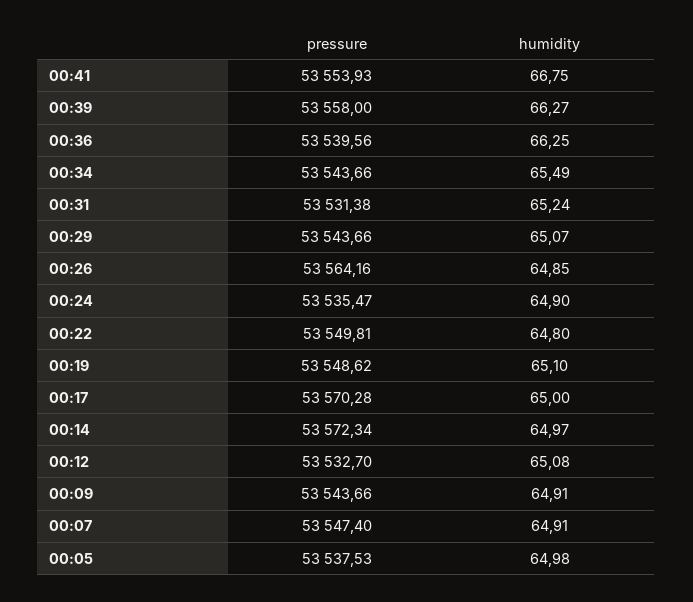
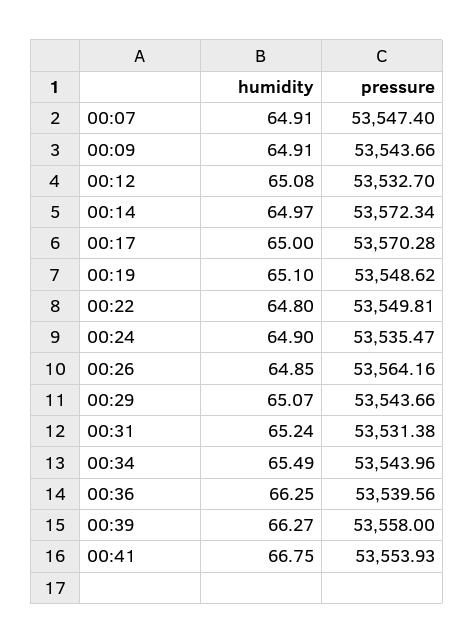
pressure, 00:34: 53543.66 -> 53543.96
pressure, 00:05: 53537.53 -> none
humidity, 00:05: 64.98 -> none

